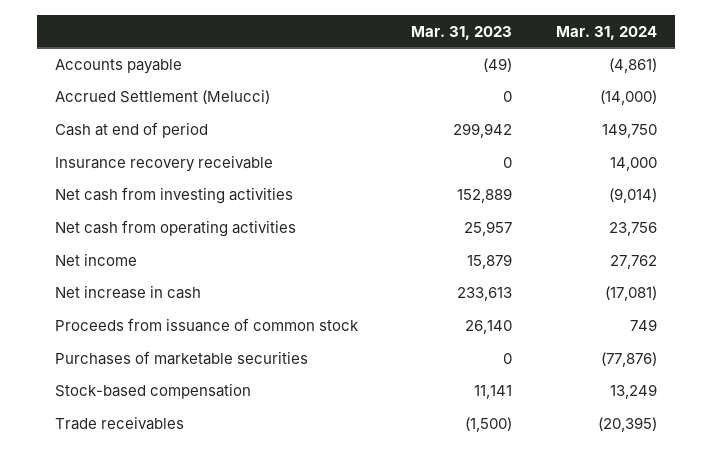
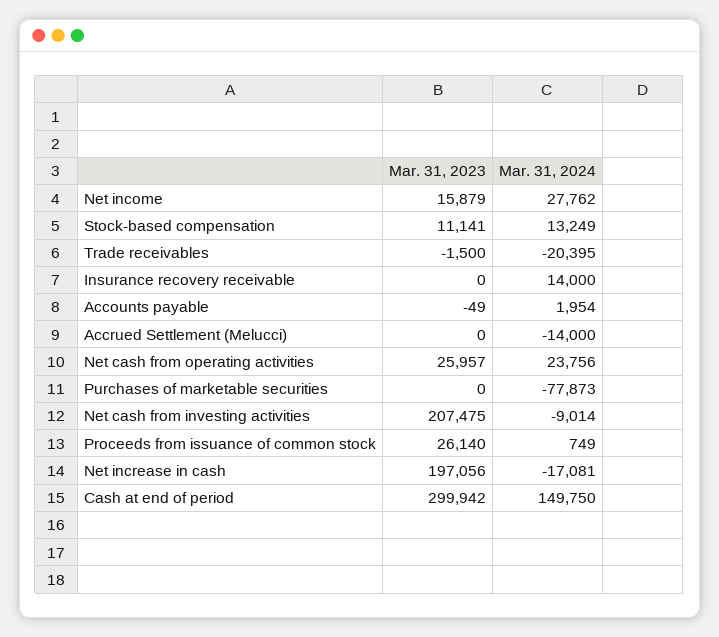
Mar. 31, 2024, Accounts payable: -4861 -> 1954
Mar. 31, 2023, Net cash from investing activities: 152889 -> 207475
Mar. 31, 2023, Net increase in cash: 233613 -> 197056
Mar. 31, 2024, Purchases of marketable securities: -77876 -> -77873

